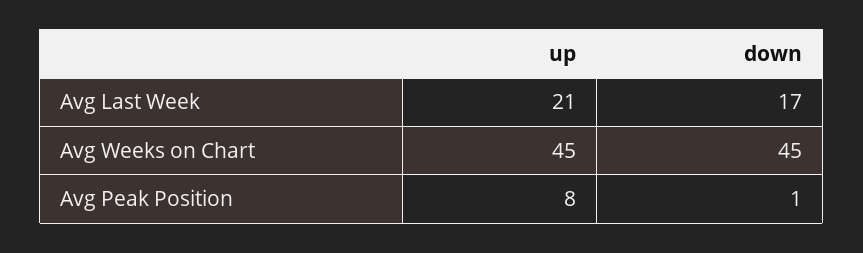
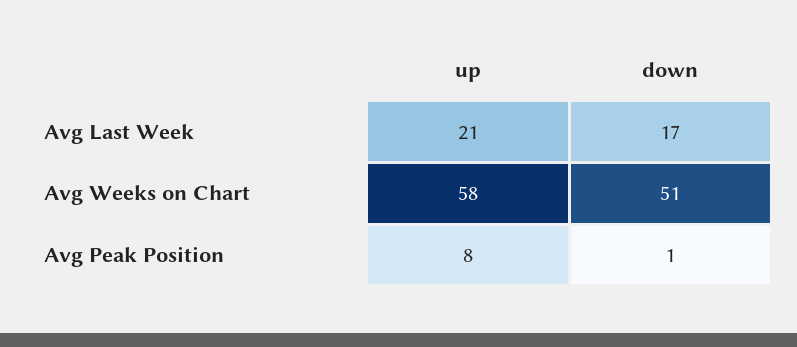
up, Avg Weeks on Chart: 45 -> 58
down, Avg Weeks on Chart: 45 -> 51

